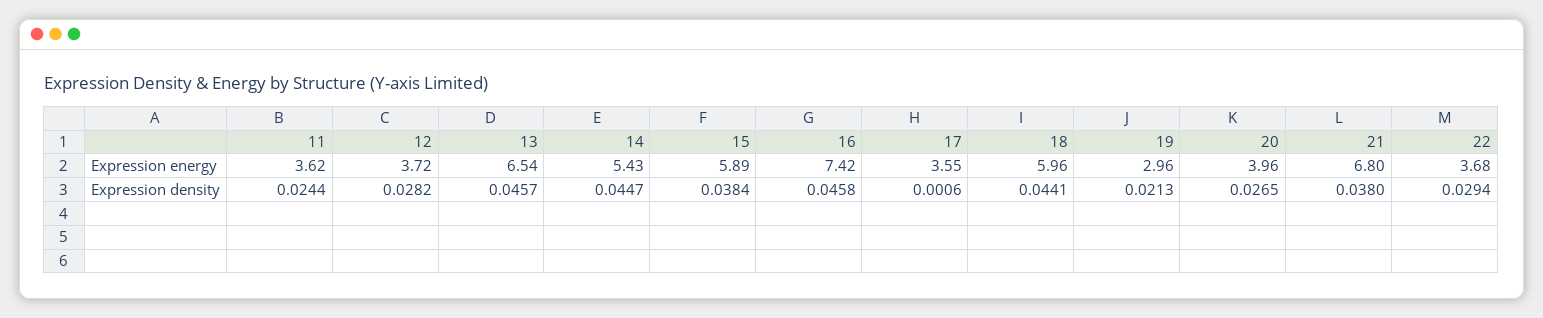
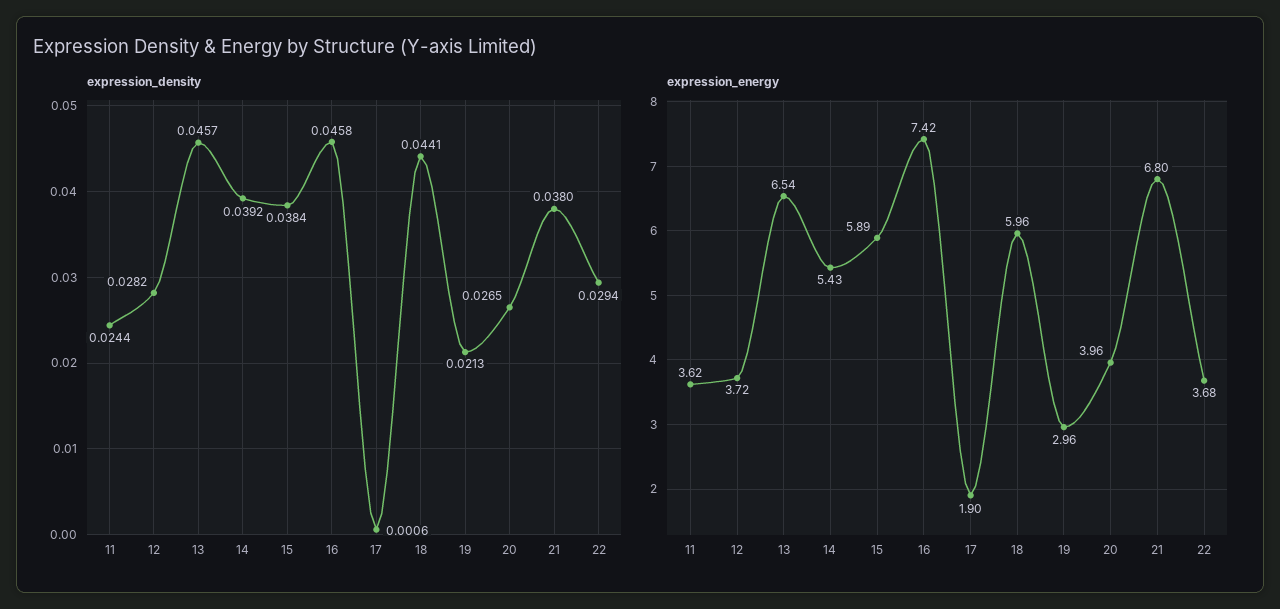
Expression energy, 17: 3.55 -> 1.9
Expression density, 14: 0.0447 -> 0.0392

